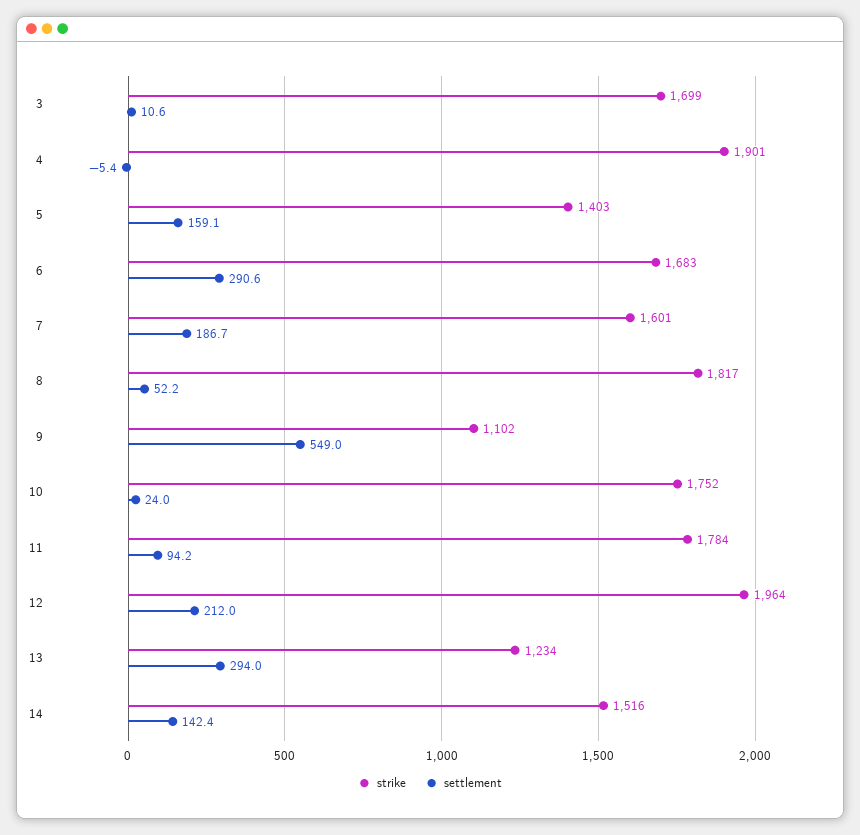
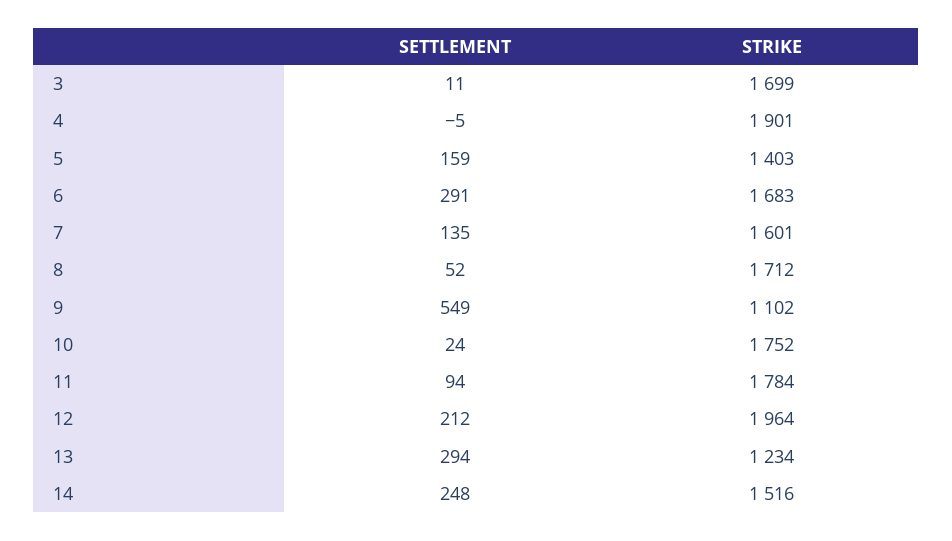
settlement, 7: 186.7 -> 135
strike, 8: 1817 -> 1712
settlement, 14: 142.4 -> 248

